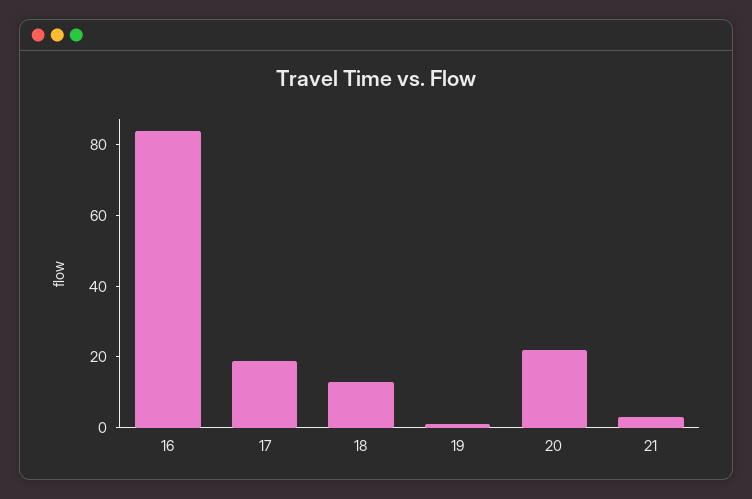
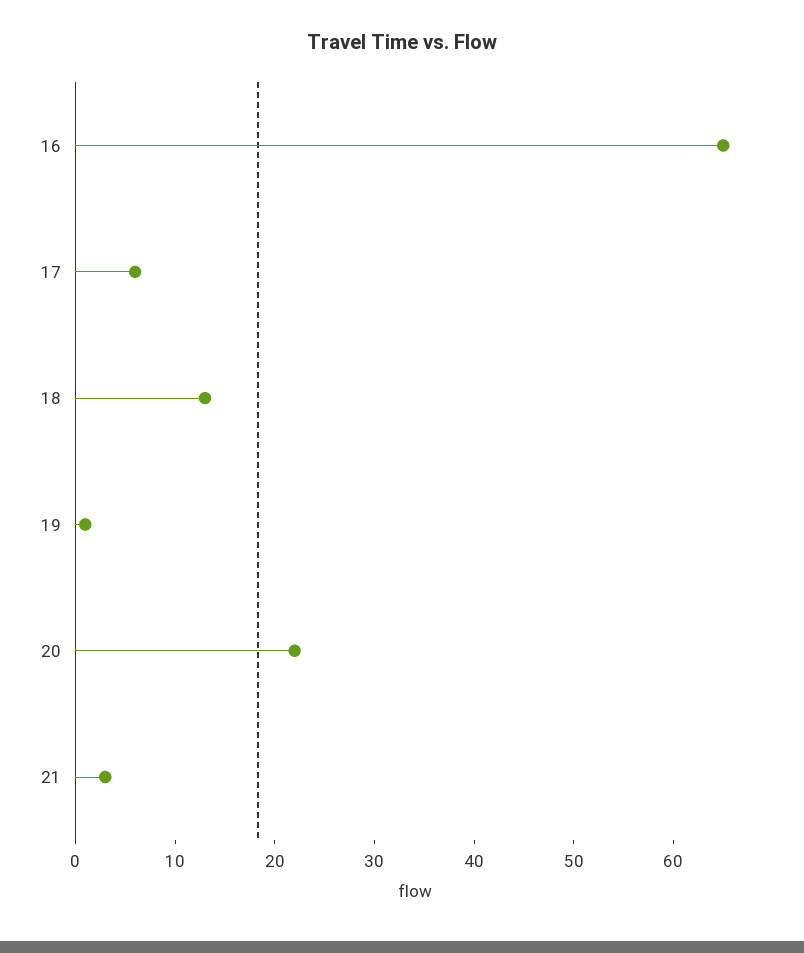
16: 85 -> 65
17: 20 -> 6

